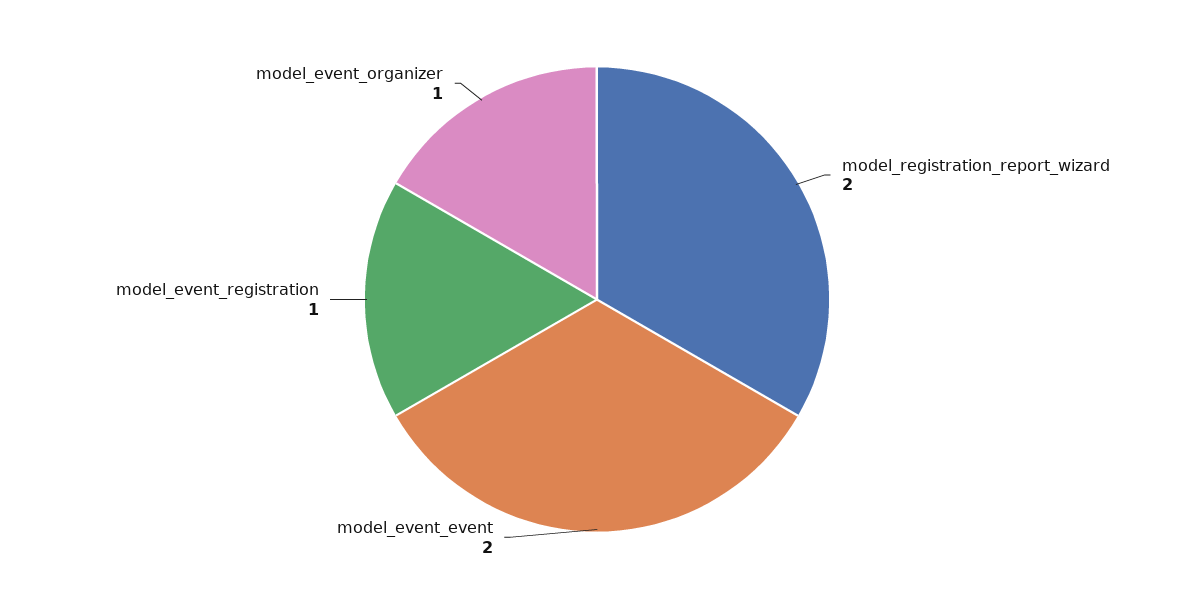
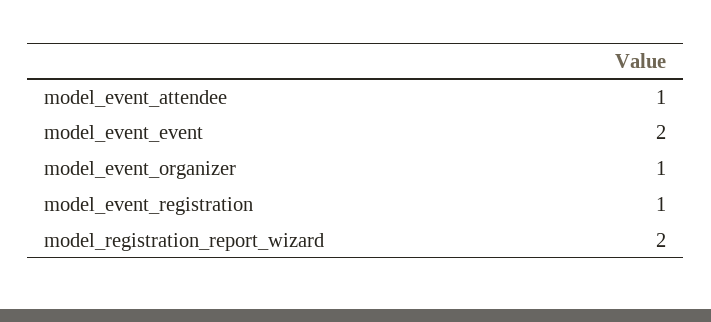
model_event_attendee: none -> 1

